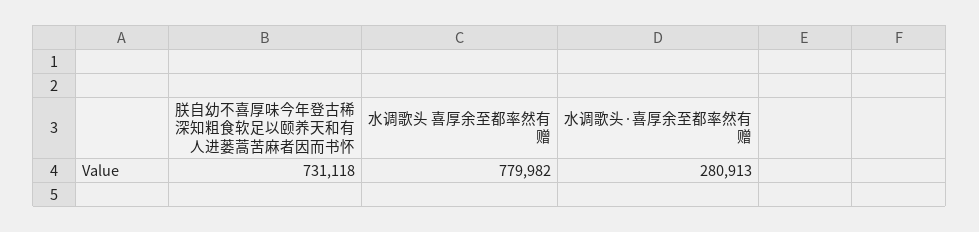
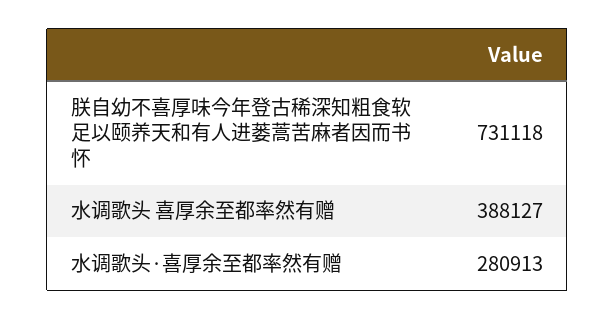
水调歌头 喜厚余至都率然有赠: 779982 -> 388127

